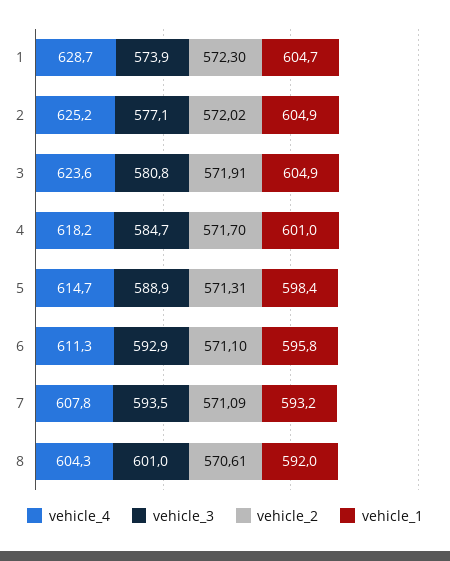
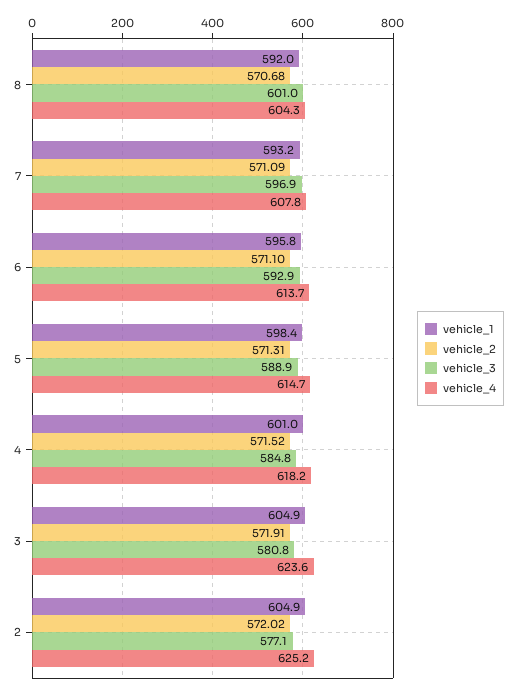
vehicle_4, 1: 628.7 -> none
vehicle_3, 1: 573.9 -> none
vehicle_2, 1: 572.3 -> none
vehicle_1, 1: 604.7 -> none
vehicle_3, 4: 584.7 -> 584.8
vehicle_2, 4: 571.7 -> 571.52
vehicle_4, 6: 611.3 -> 613.7
vehicle_3, 7: 593.5 -> 596.9
vehicle_2, 8: 570.61 -> 570.68

